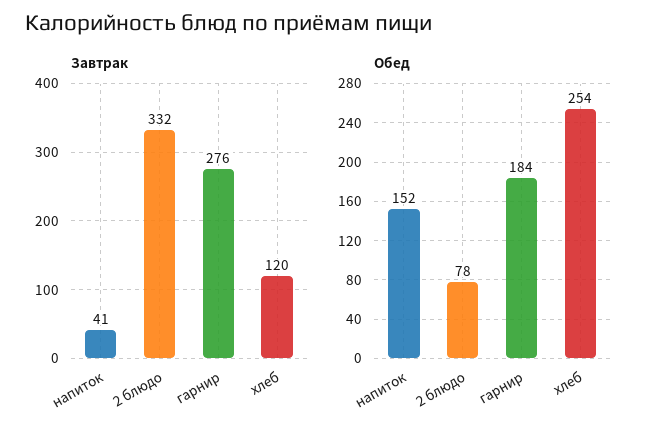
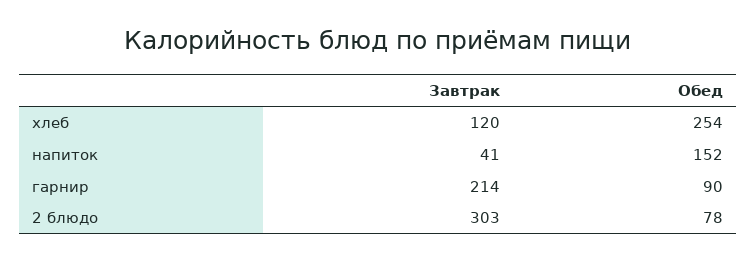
Завтрак, 2 блюдо: 332 -> 303
Завтрак, гарнир: 276 -> 214
Обед, гарнир: 184 -> 90

